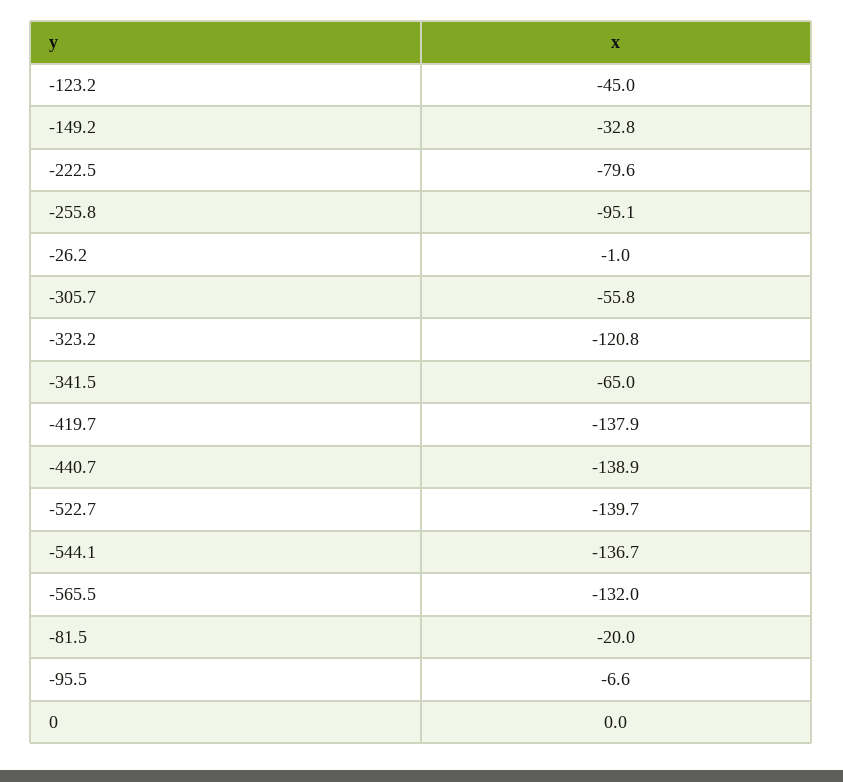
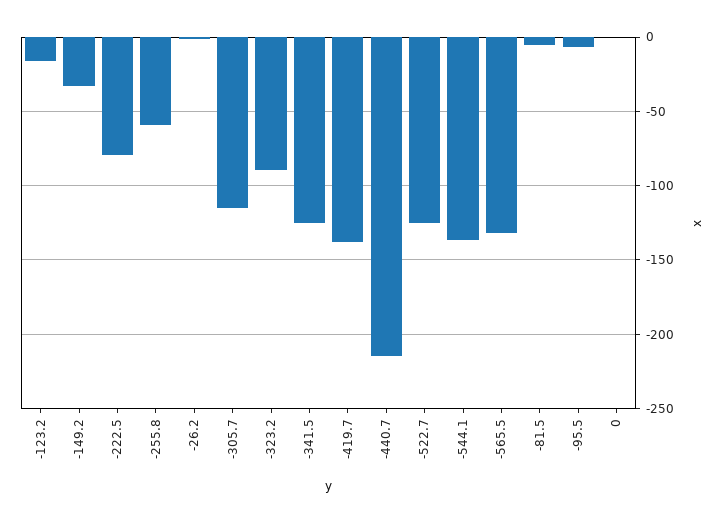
-123.2: -45 -> -15
-255.8: -95.1 -> -60
-305.7: -55.8 -> -115
-323.2: -120.8 -> -90
-341.5: -65 -> -125
-440.7: -138.9 -> -215
-522.7: -139.7 -> -125
-81.5: -20 -> -5

